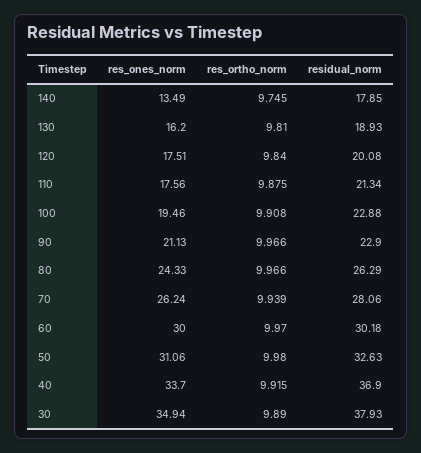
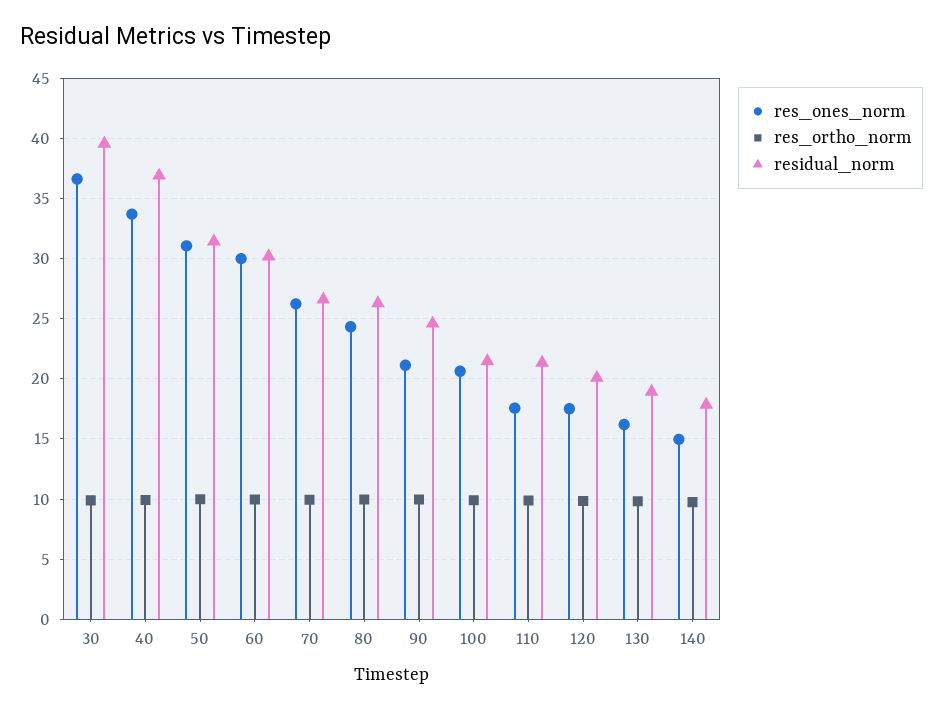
res_ones_norm, 140: 13.49 -> 15
res_ones_norm, 100: 19.46 -> 20.5
residual_norm, 100: 22.88 -> 21.5
residual_norm, 90: 22.9 -> 24.5
residual_norm, 70: 28.06 -> 26.5
residual_norm, 50: 32.63 -> 31.5
res_ones_norm, 30: 34.94 -> 36.5
residual_norm, 30: 37.93 -> 39.5

